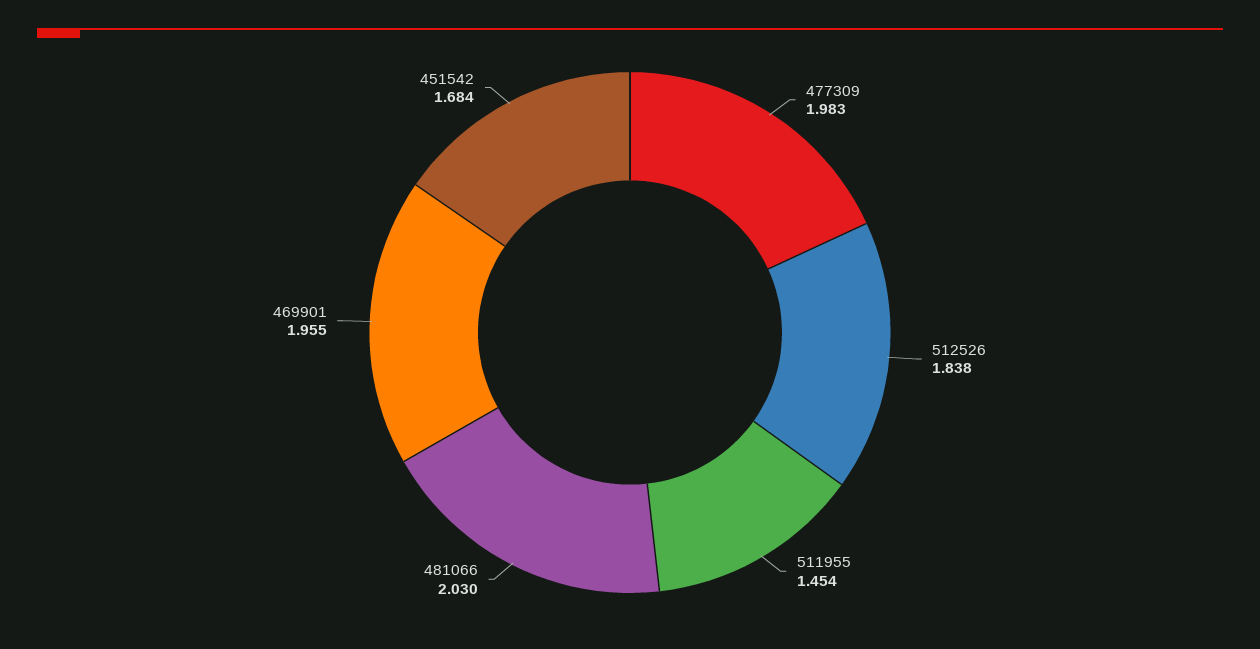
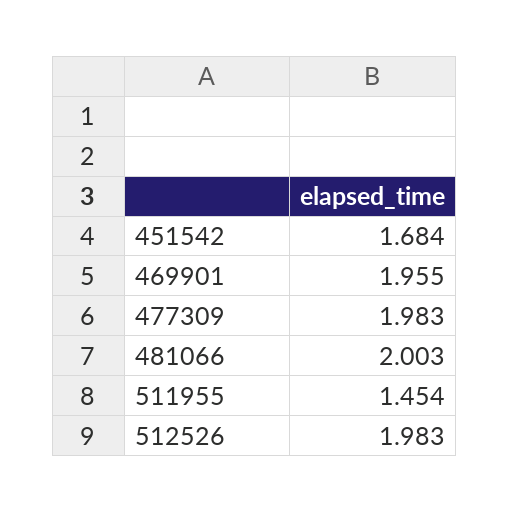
512526: 1.838 -> 1.983
481066: 2.03 -> 2.003

